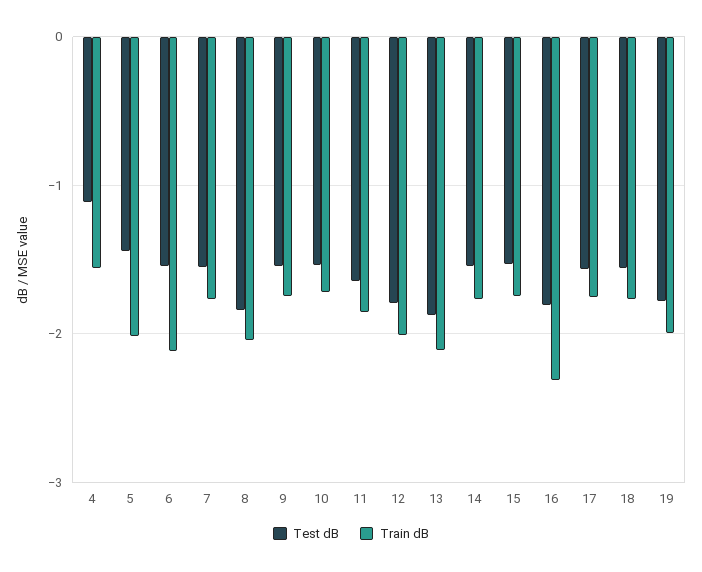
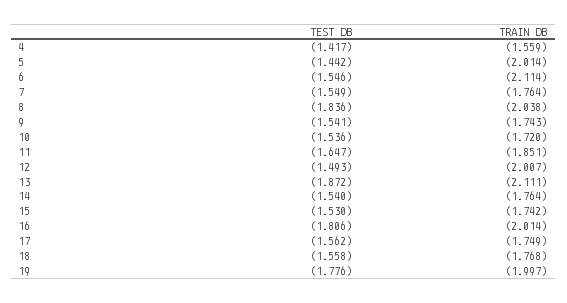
Test dB, 4: -1.1 -> -1.417
Test dB, 12: -1.8 -> -1.493
Train dB, 16: -2.3 -> -2.014

